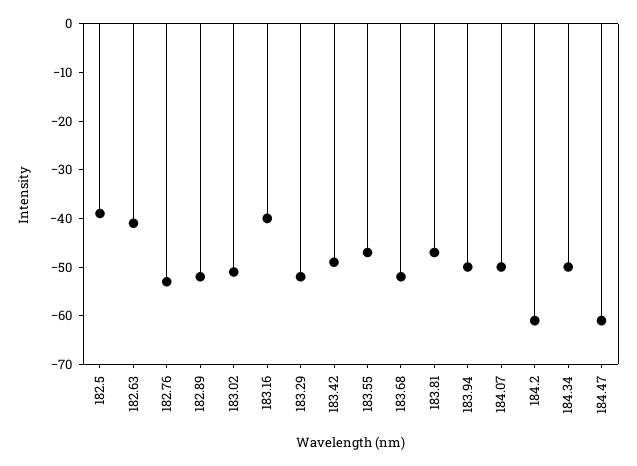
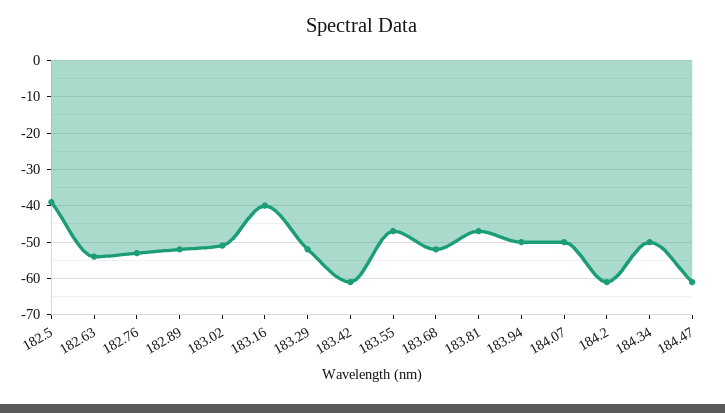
182.63: -40 -> -55
183.42: -50 -> -60

